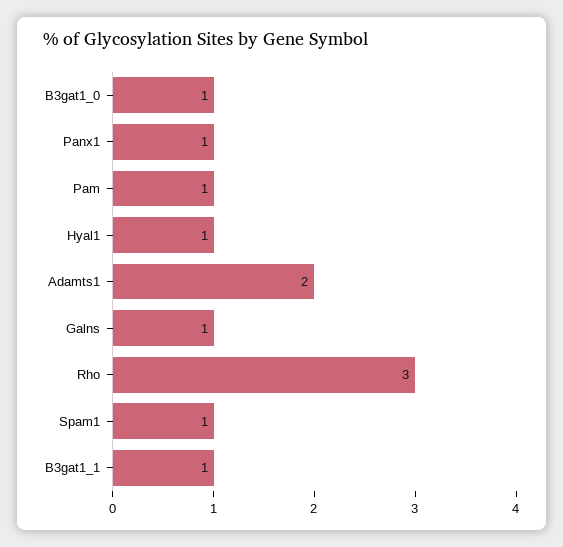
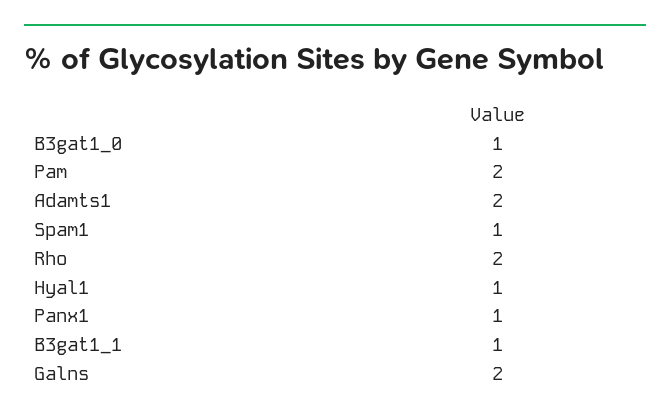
Pam: 1 -> 2
Galns: 1 -> 2
Rho: 3 -> 2

